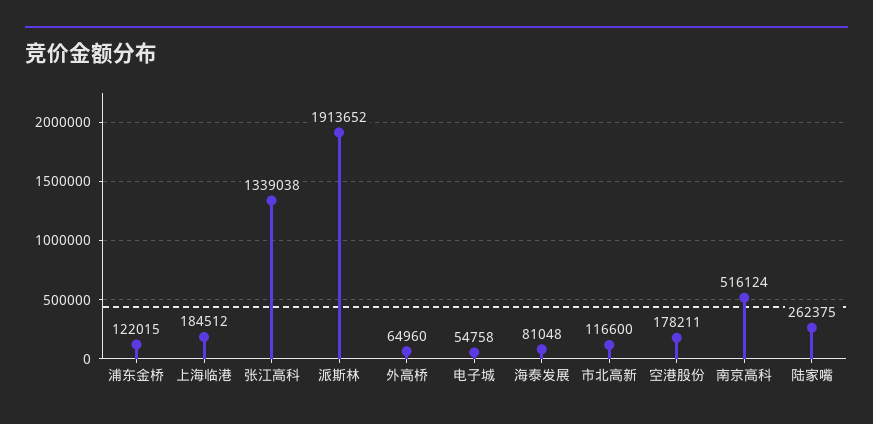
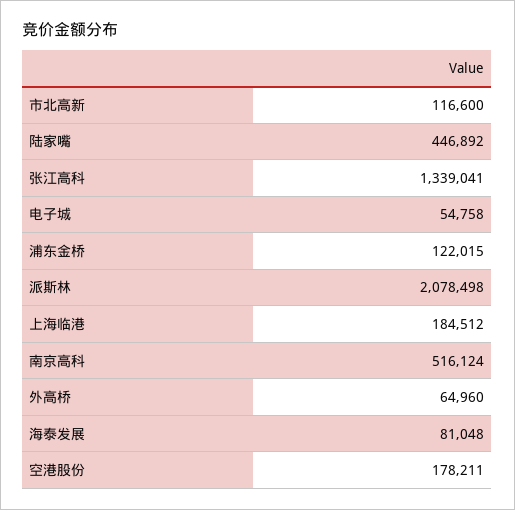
张江高科: 1339038 -> 1339041
派斯林: 1913652 -> 2078498
陆家嘴: 262375 -> 446892

